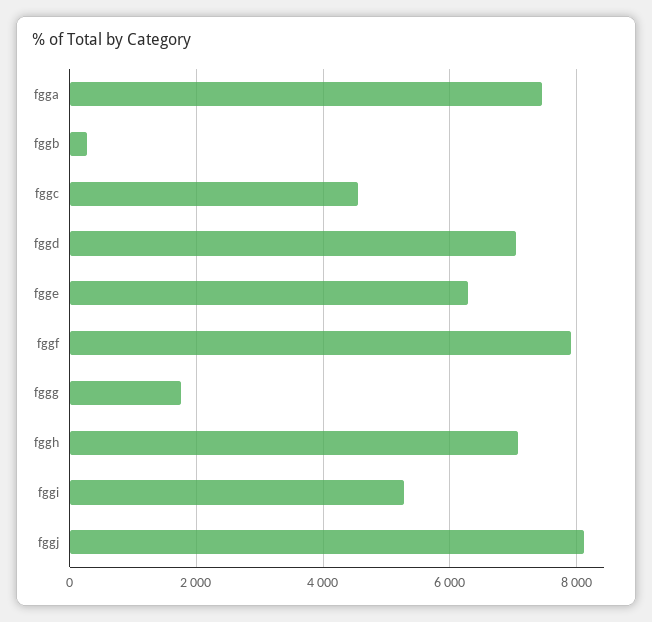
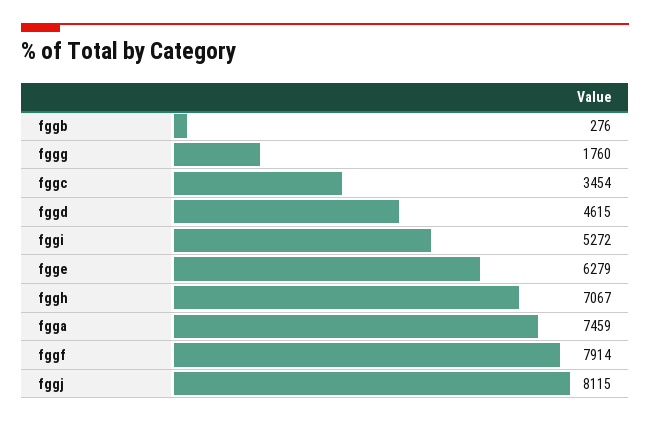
fggc: 4600 -> 3454
fggd: 7000 -> 4615

